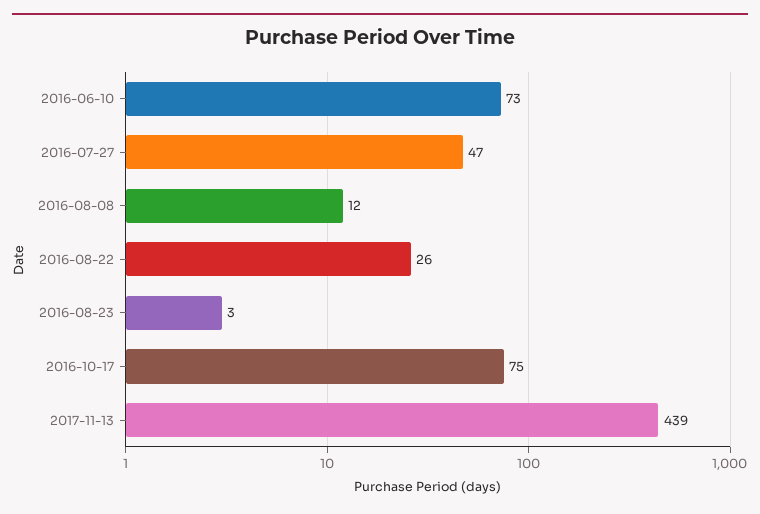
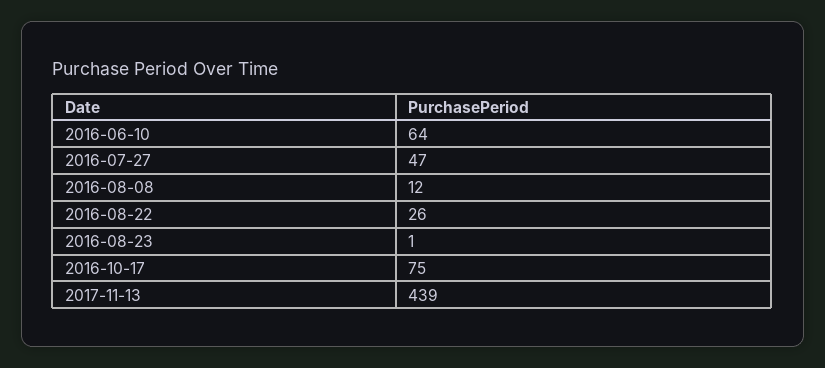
2016-06-10: 73 -> 64
2016-08-23: 3 -> 1

